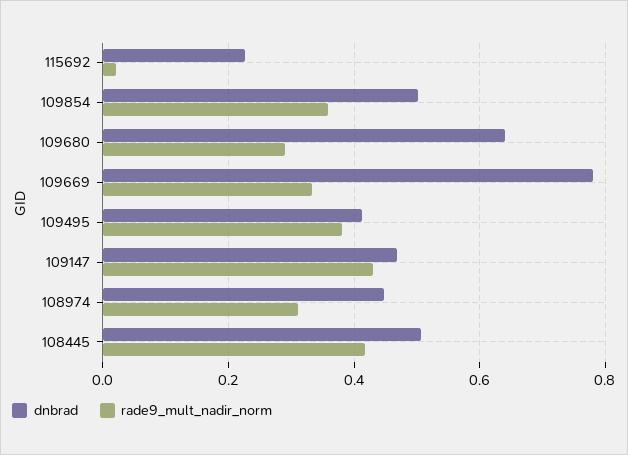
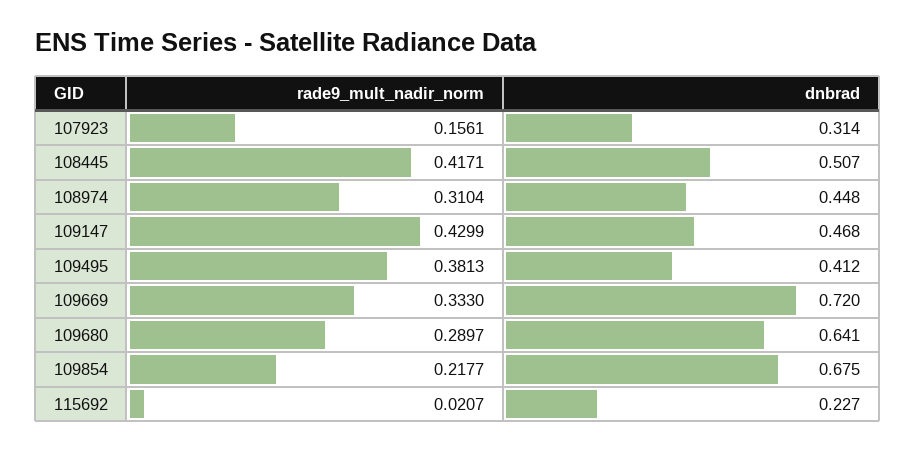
dnbrad, 109854: 0.5 -> 0.675
rade9_mult_nadir_norm, 109854: 0.36 -> 0.2177
dnbrad, 109669: 0.78 -> 0.72
rade9_mult_nadir_norm, 107923: none -> 0.1561
dnbrad, 107923: none -> 0.314

